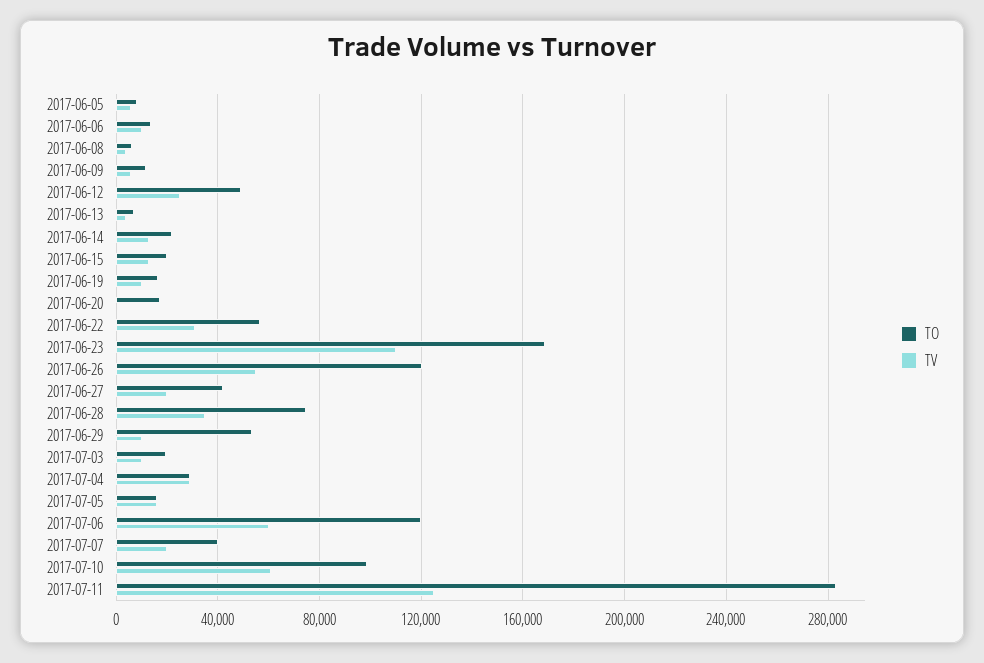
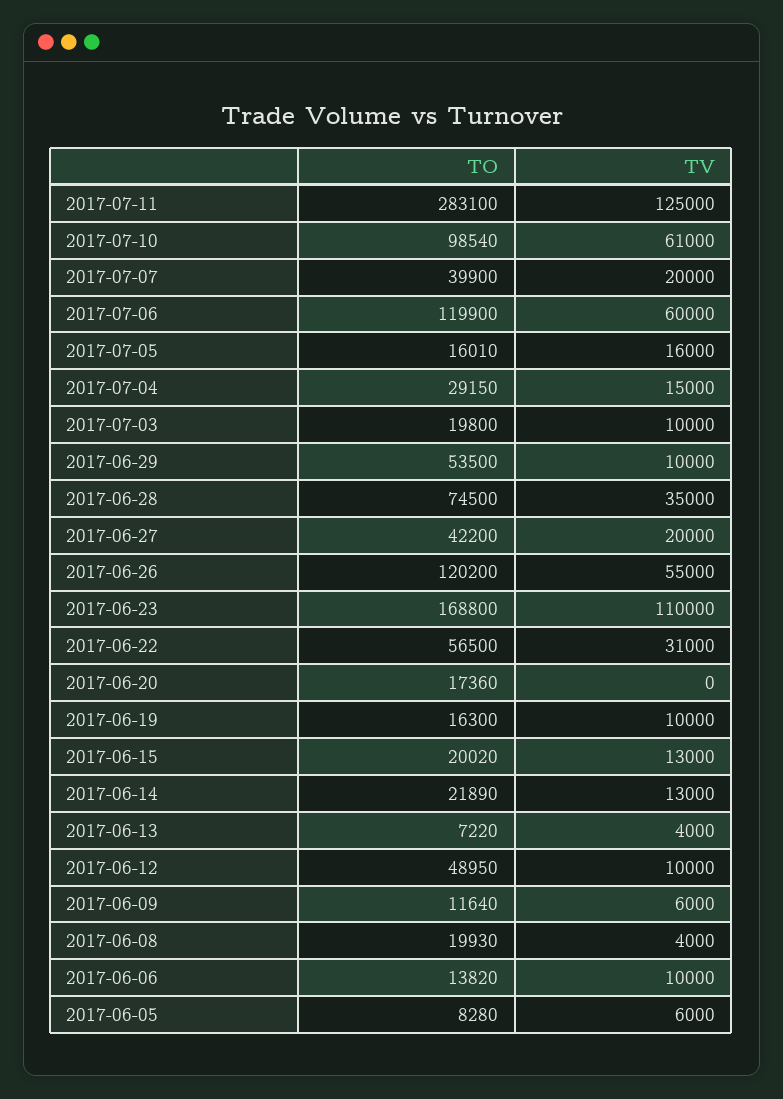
TO, 2017-06-08: 5000 -> 19930
TV, 2017-06-12: 25000 -> 10000
TV, 2017-07-04: 30000 -> 15000

